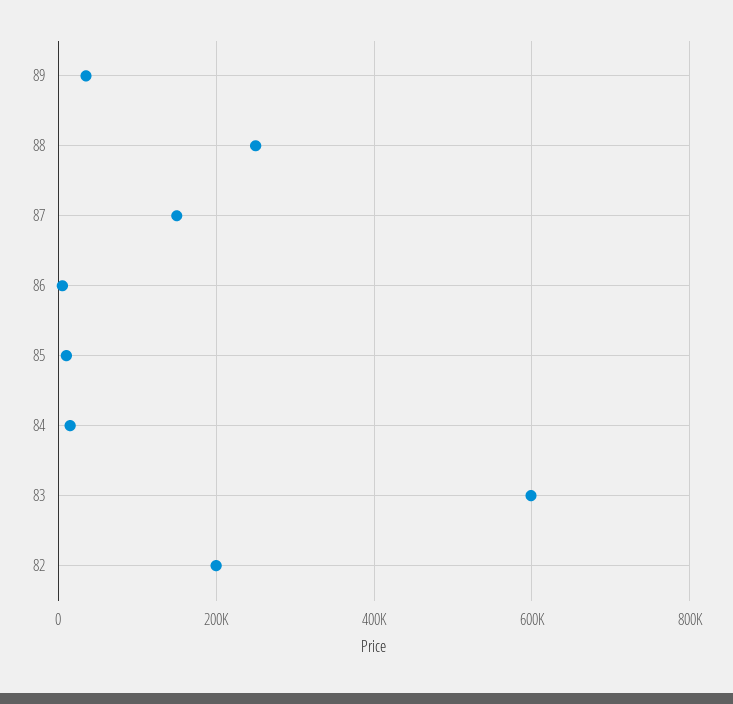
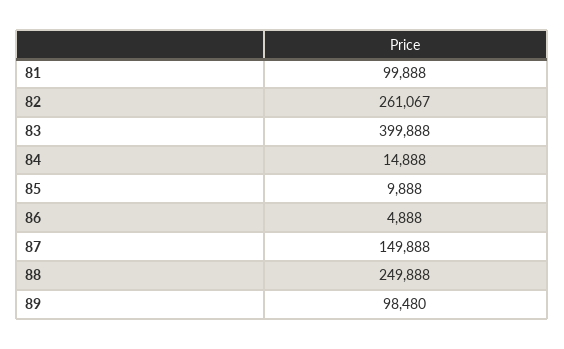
89: 40000 -> 98480
83: 600000 -> 399888
82: 200000 -> 261067
81: none -> 99888

